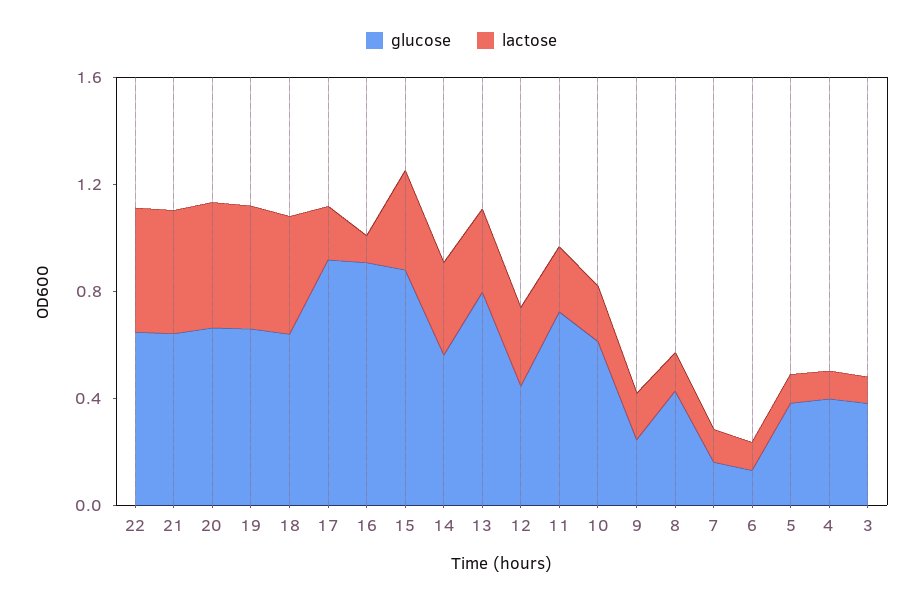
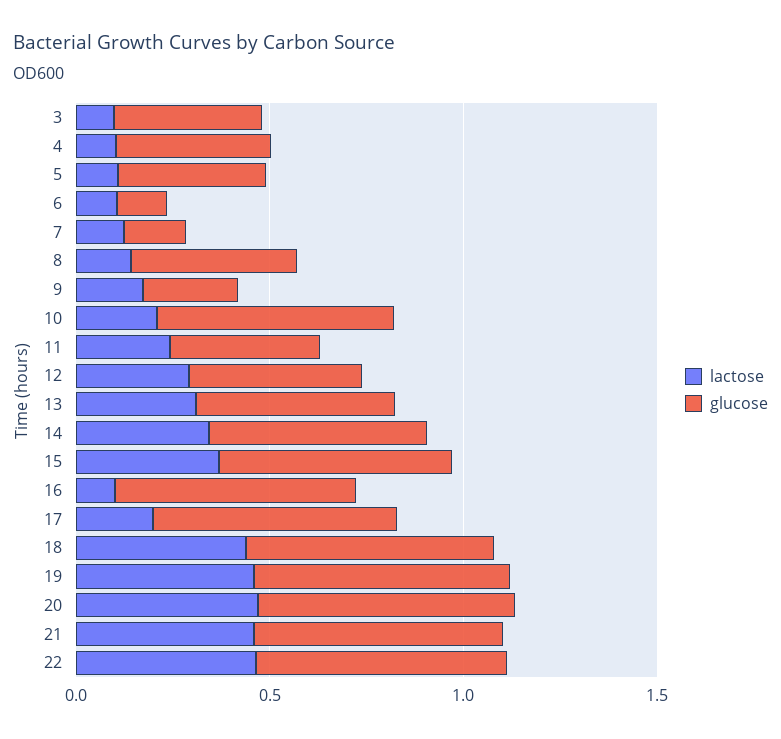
glucose, 17: 0.9 -> 0.6
glucose, 16: 0.9 -> 0.6
glucose, 15: 0.9 -> 0.6
glucose, 13: 0.8 -> 0.5
glucose, 11: 0.7 -> 0.4

